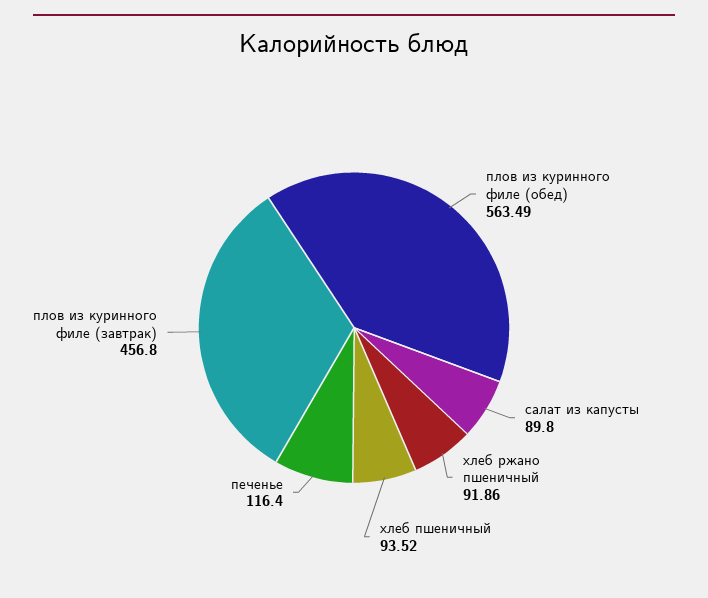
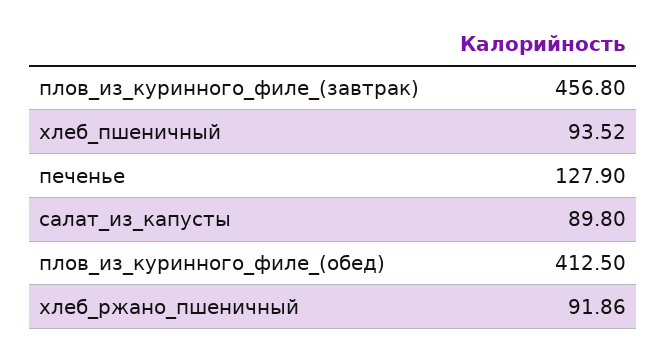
плов из куринного филе (обед): 563.49 -> 412.5
печенье: 116.4 -> 127.9

